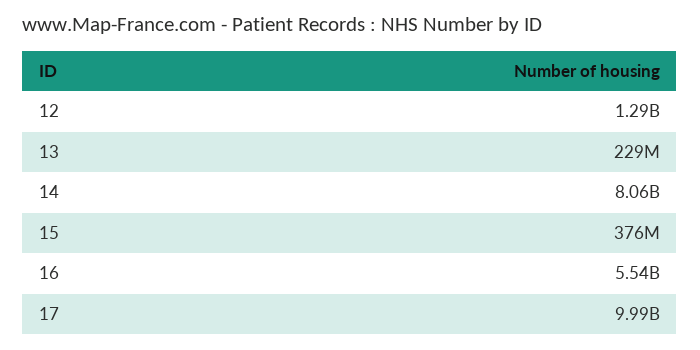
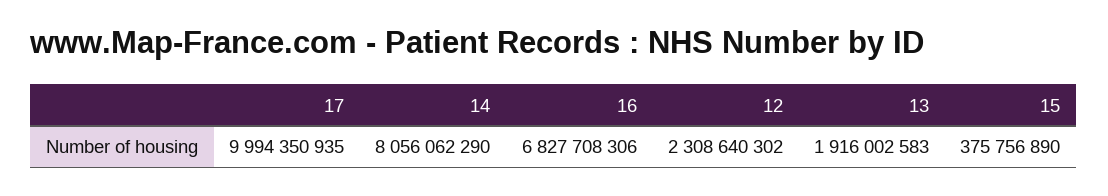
12: 1290000000 -> 2308640302
13: 229000000 -> 1916002583
16: 5540000000 -> 6827708306

